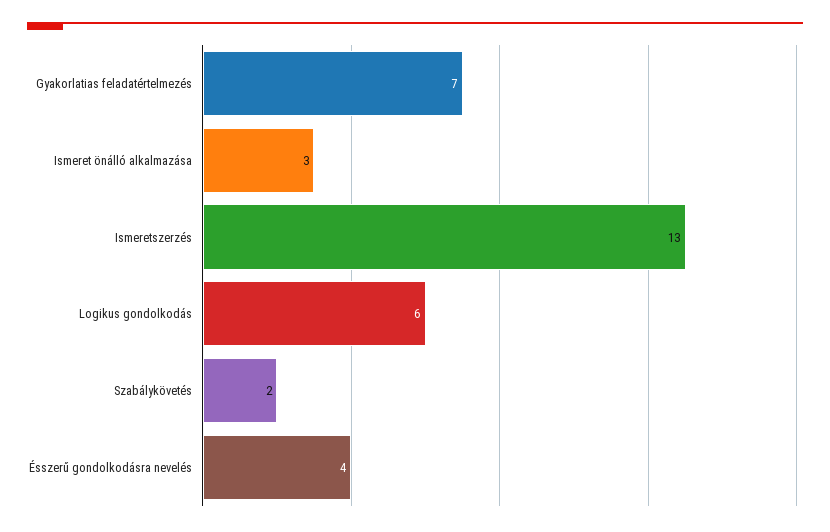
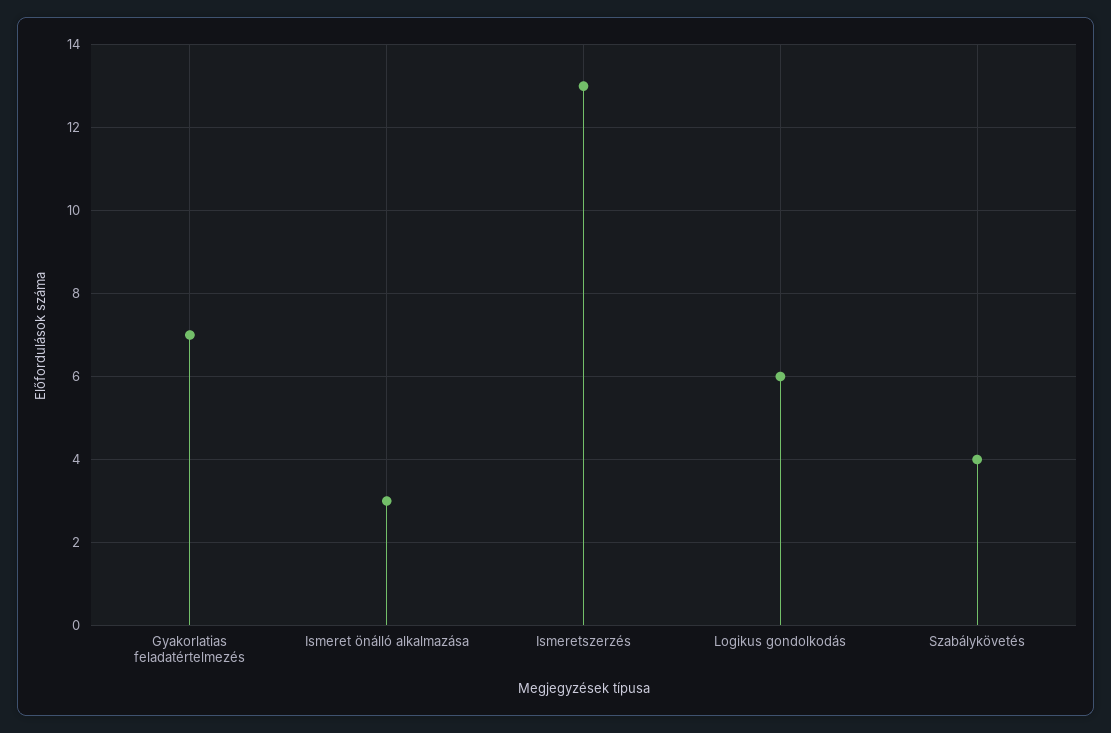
Szabálykövetés: 2 -> 4
Ésszerű gondolkodásra nevelés: 4 -> none

